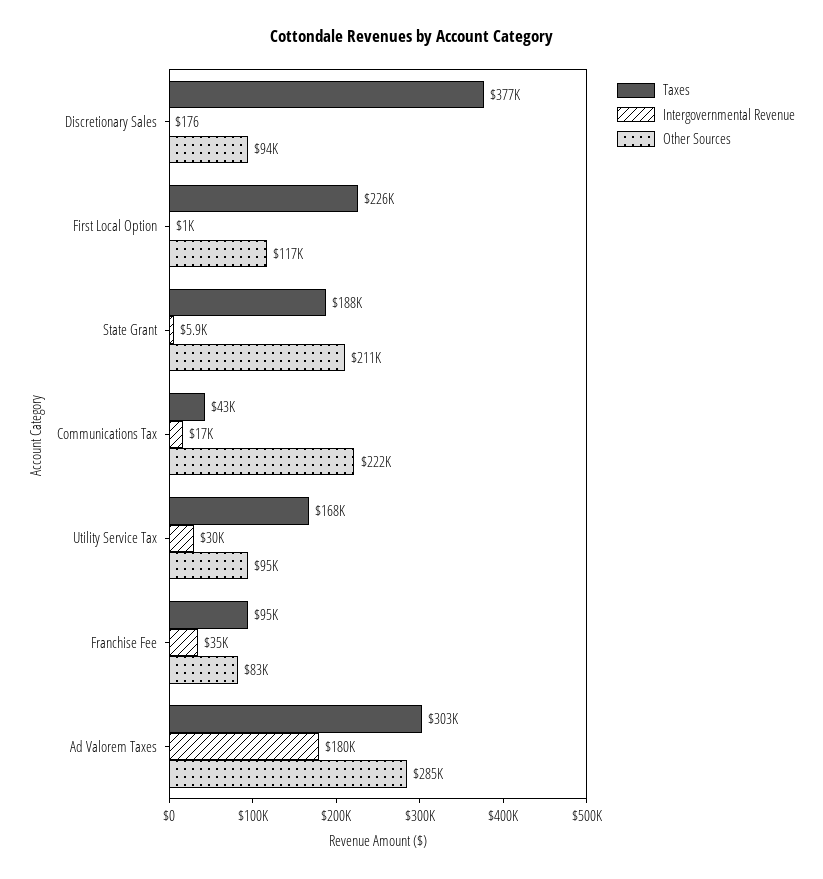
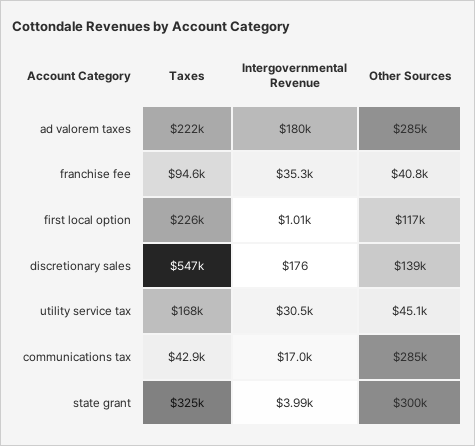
Taxes, Discretionary Sales: 377000 -> 547000
Other Sources, Discretionary Sales: 94000 -> 139000
Taxes, State Grant: 188000 -> 325000
Intergovernmental Revenue, State Grant: 5900 -> 3990
Other Sources, State Grant: 211000 -> 300000
Other Sources, Communications Tax: 222000 -> 285000
Other Sources, Utility Service Tax: 95000 -> 45100
Other Sources, Franchise Fee: 83000 -> 40800
Taxes, Ad Valorem Taxes: 303000 -> 222000

